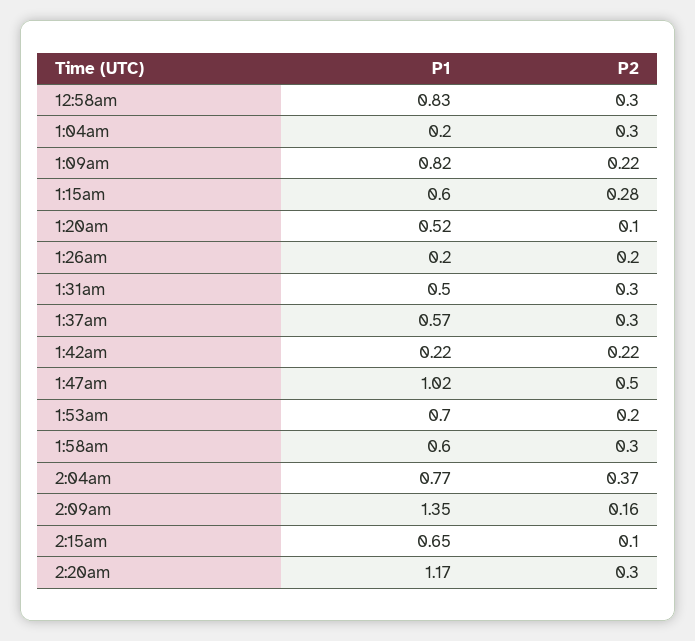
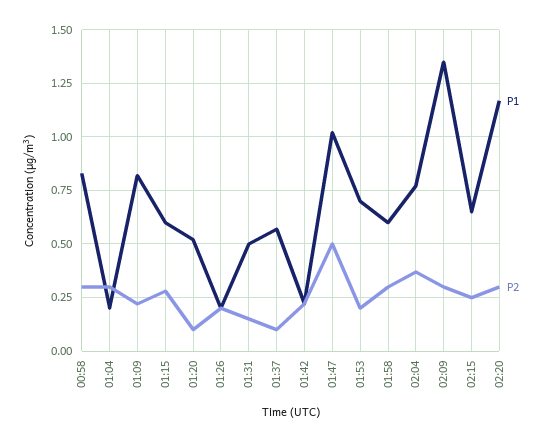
P2, 1:31am: 0.3 -> 0.15
P2, 1:37am: 0.3 -> 0.1
P2, 2:09am: 0.16 -> 0.3
P2, 2:15am: 0.1 -> 0.25

